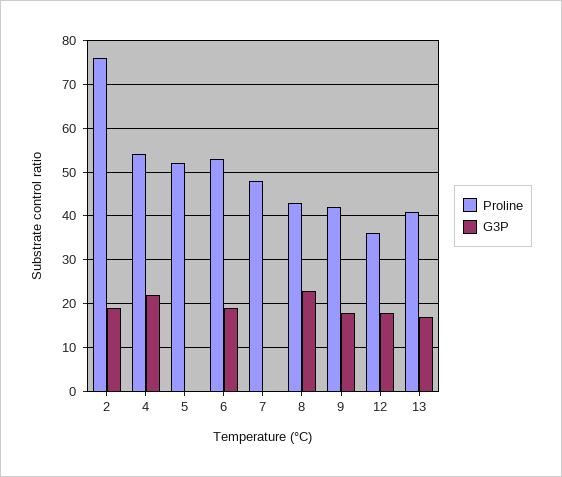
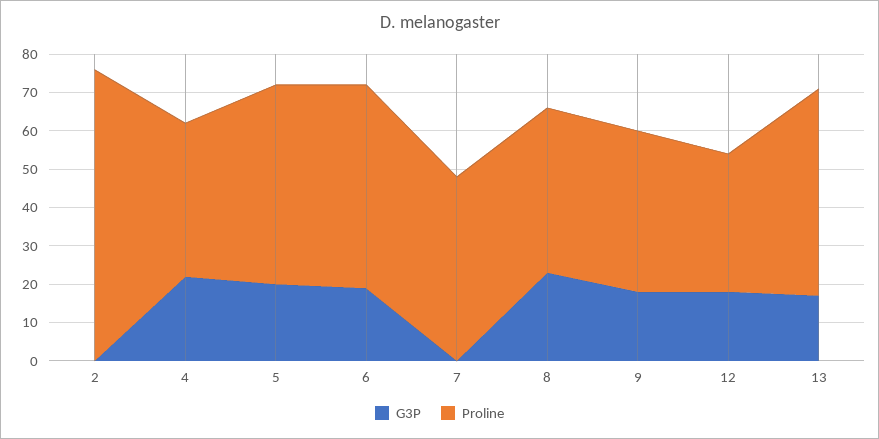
G3P, 2: 20 -> 0
Proline, 4: 55 -> 40
G3P, 5: 0 -> 20
Proline, 13: 40 -> 55

